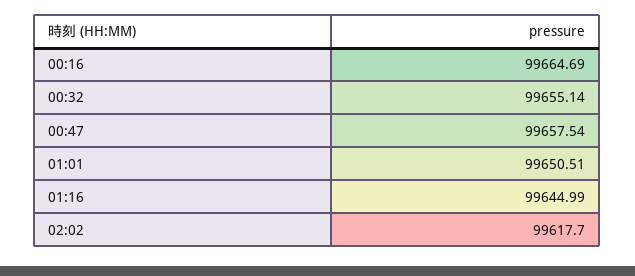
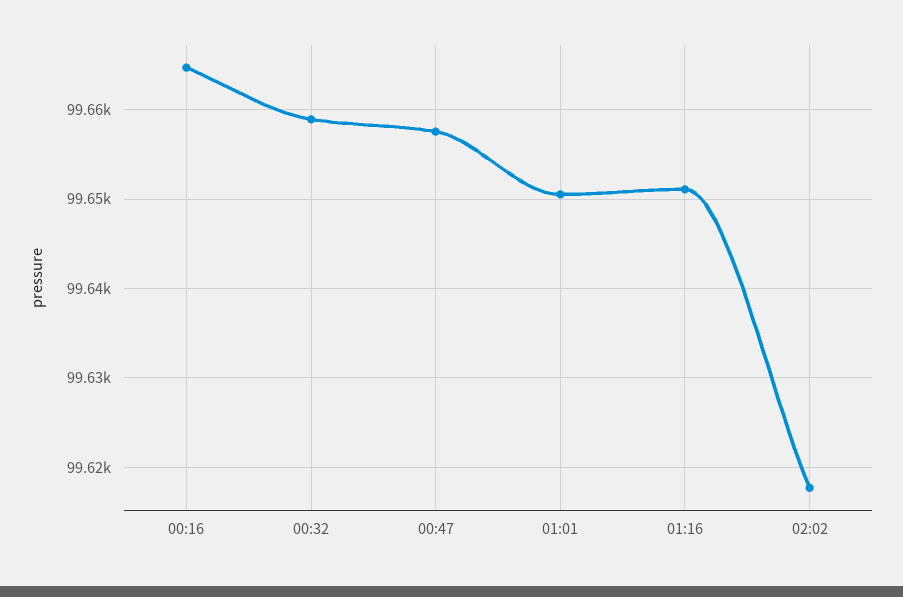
00:32: 99655.14 -> 99659
01:16: 99644.99 -> 99651

